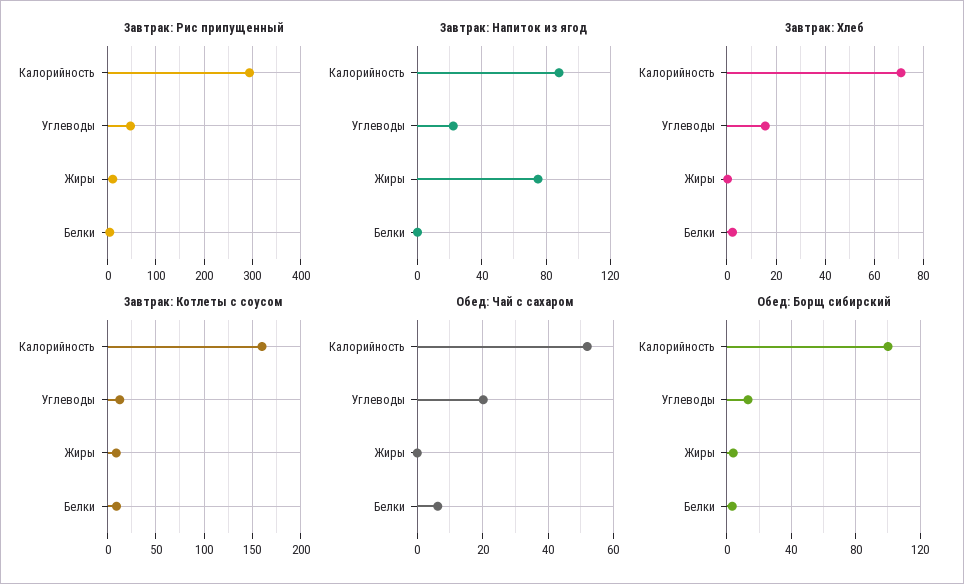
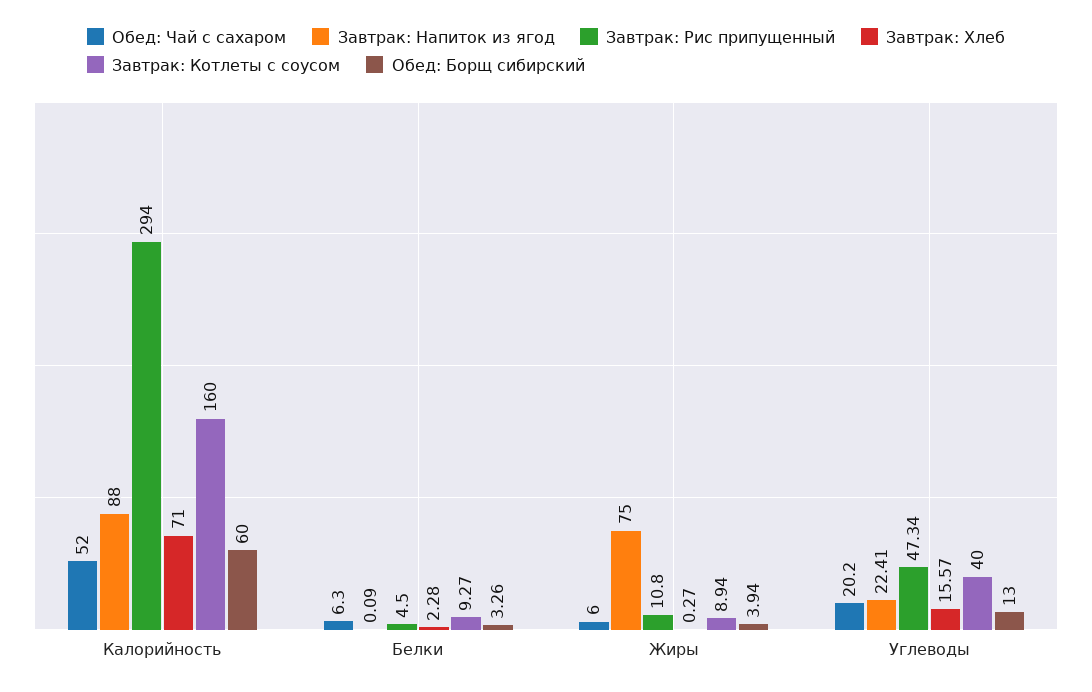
Завтрак: Котлеты с соусом, Углеводы: 10 -> 40
Обед: Чай с сахаром, Жиры: 0 -> 6
Обед: Борщ сибирский, Калорийность: 100 -> 60

